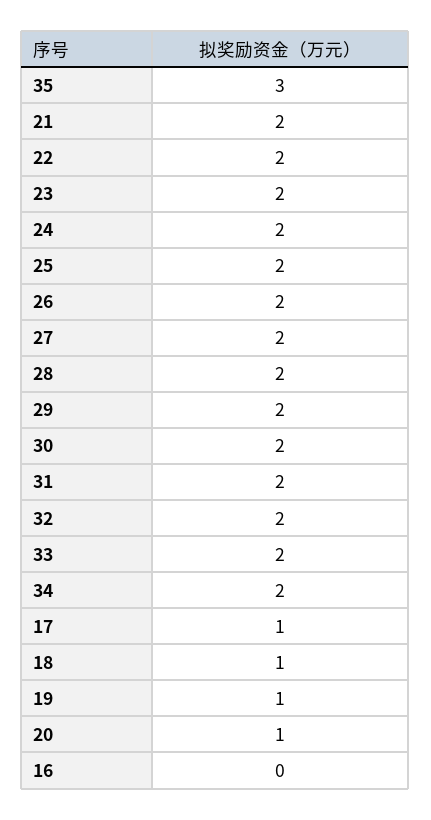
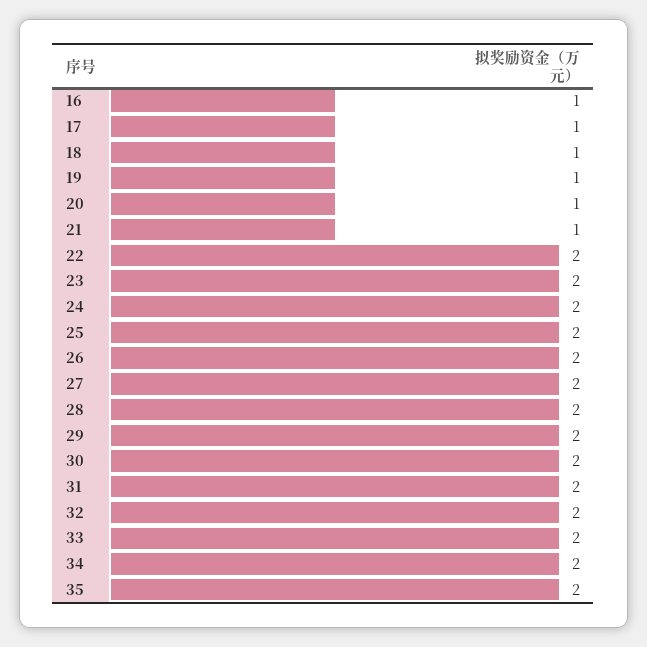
35: 3 -> 2
21: 2 -> 1
16: 0 -> 1

